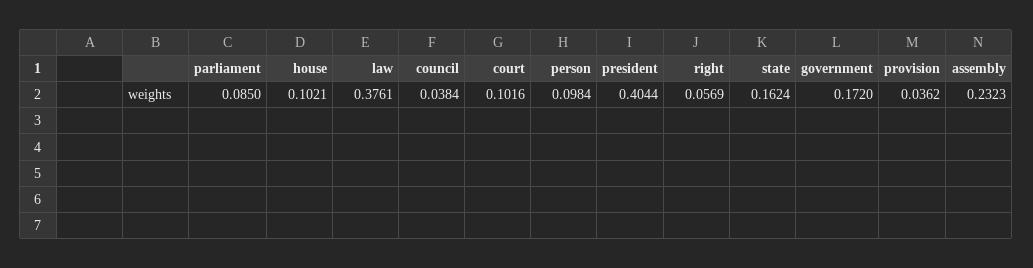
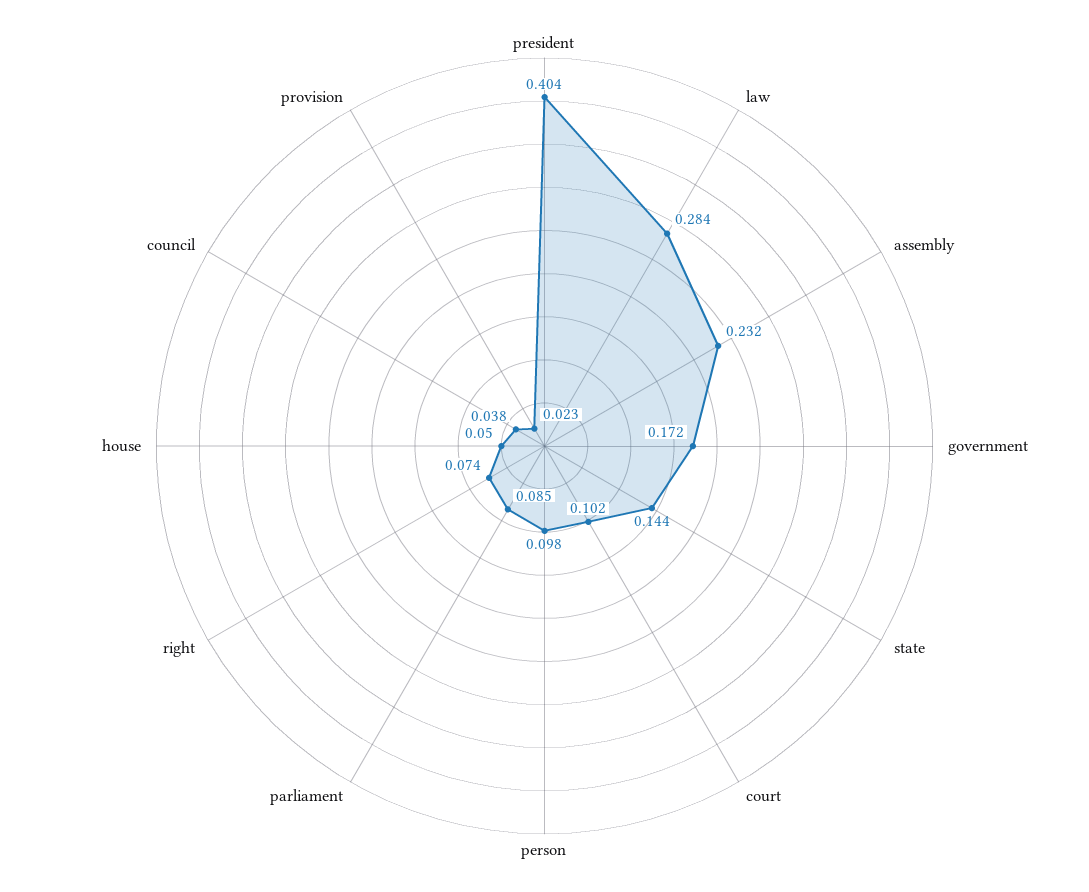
house: 0.1021 -> 0.05
law: 0.3761 -> 0.284
right: 0.0569 -> 0.074
state: 0.1624 -> 0.144
provision: 0.0362 -> 0.023

